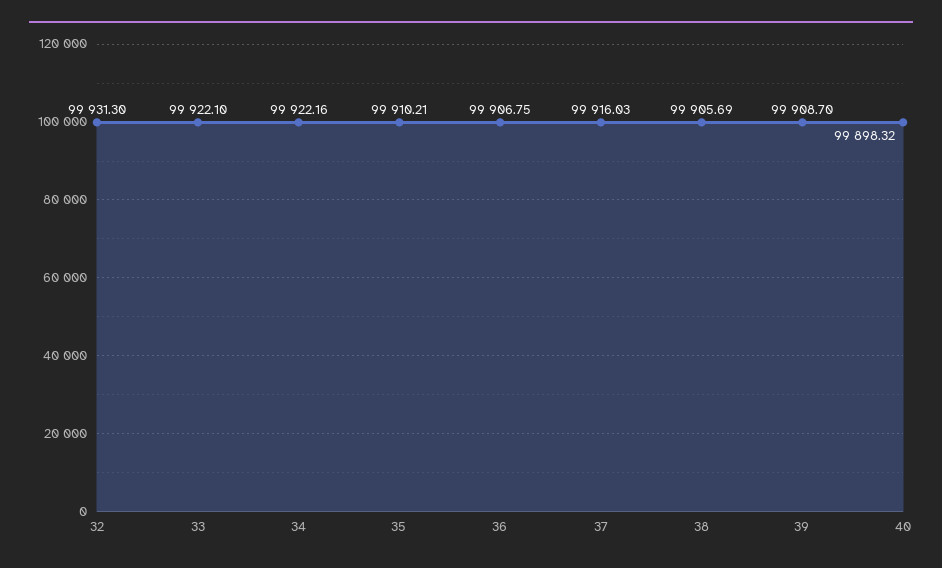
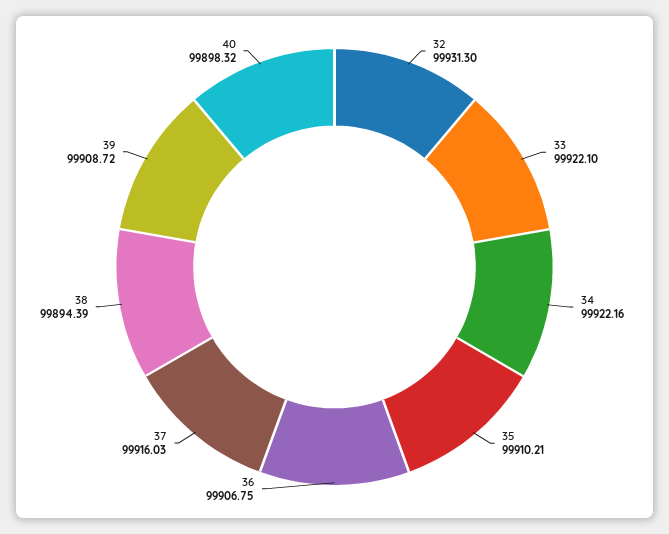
38: 99905.69 -> 99894.39
39: 99908.7 -> 99908.72

